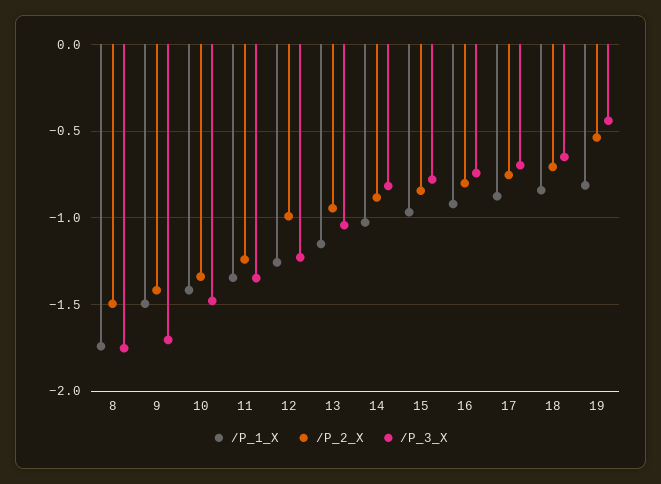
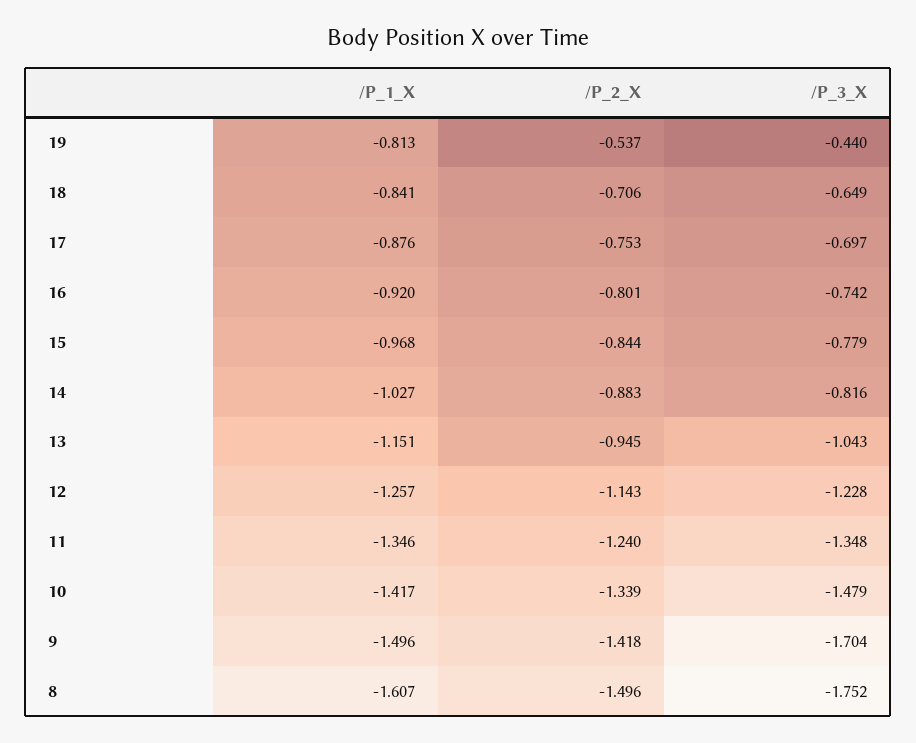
/P_1_X, 8: -1.75 -> -1.607
/P_2_X, 12: -1 -> -1.143

